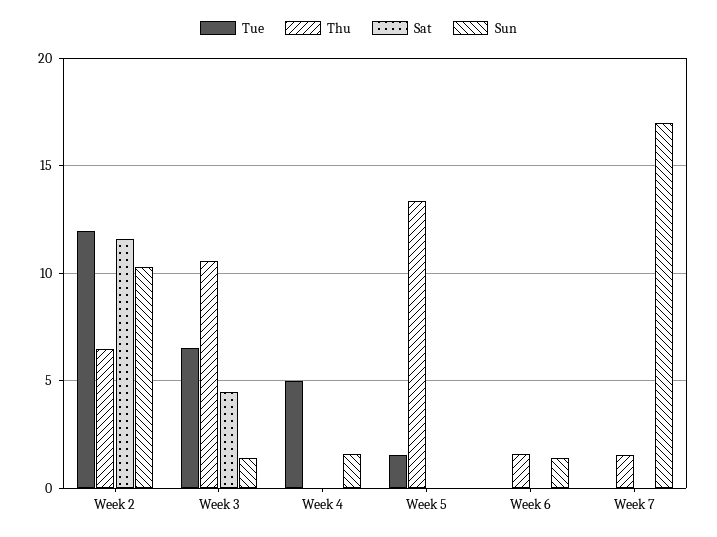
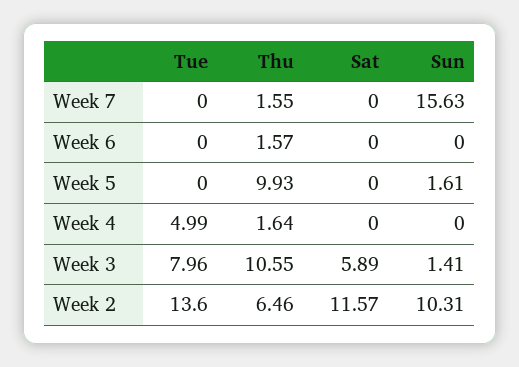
Tue, Week 2: 12 -> 13.6
Tue, Week 3: 6.5 -> 7.96
Sat, Week 3: 4.5 -> 5.89
Thu, Week 4: 0 -> 1.64
Sun, Week 4: 1.5 -> 0
Tue, Week 5: 1.5 -> 0
Thu, Week 5: 13.5 -> 9.93
Sun, Week 5: 0 -> 1.61
Sun, Week 6: 1.5 -> 0
Sun, Week 7: 17 -> 15.63

